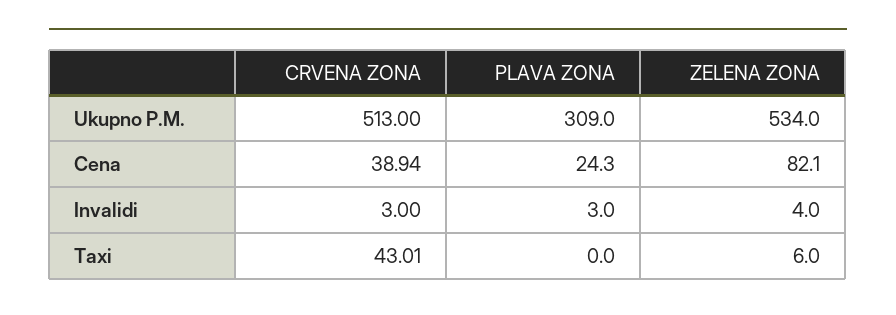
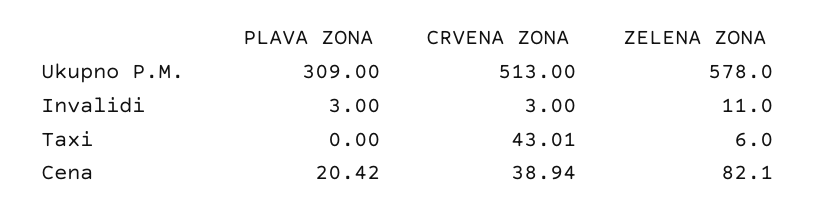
ZELENA ZONA, Ukupno P.M.: 534 -> 578
PLAVA ZONA, Cena: 24.3 -> 20.42
ZELENA ZONA, Invalidi: 4 -> 11

